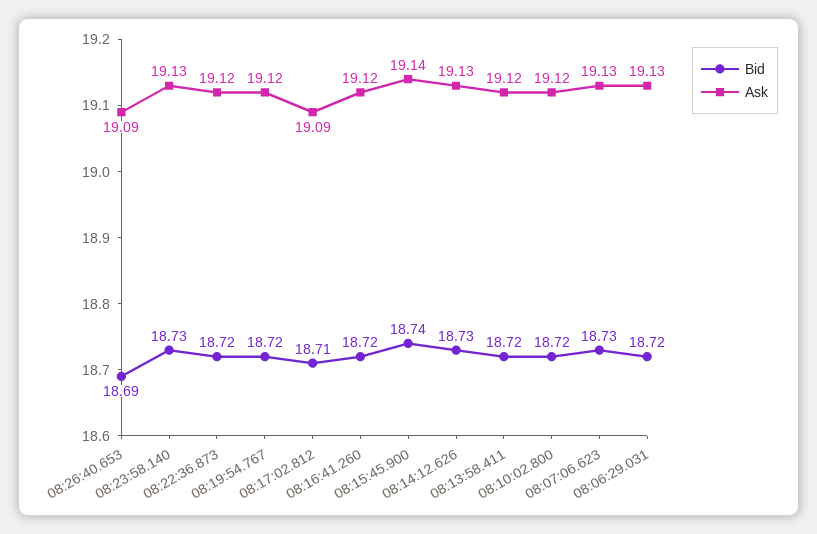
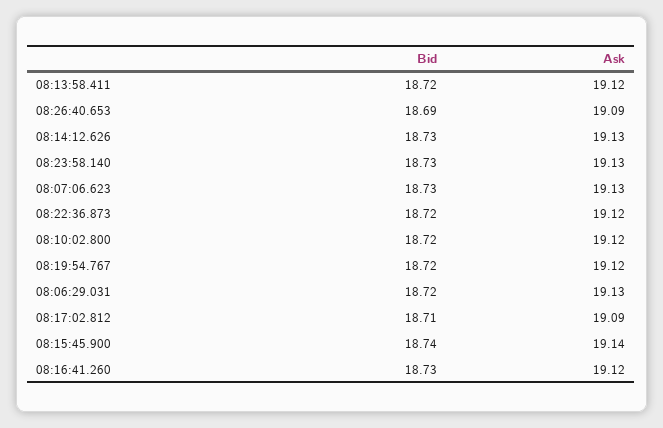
Bid, 08:16:41.260: 18.72 -> 18.73

